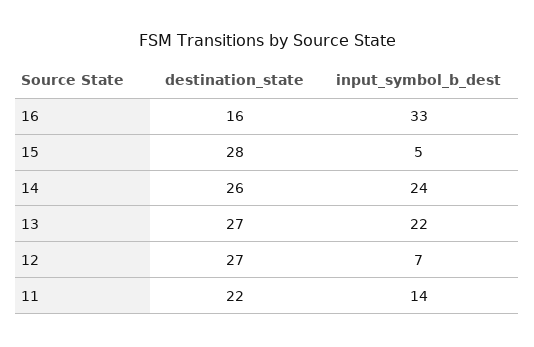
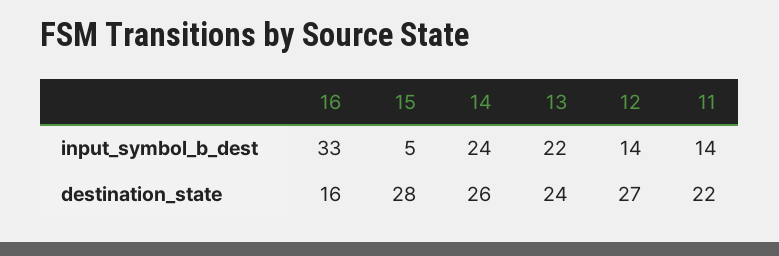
destination_state, 13: 27 -> 24
input_symbol_b_dest, 12: 7 -> 14

